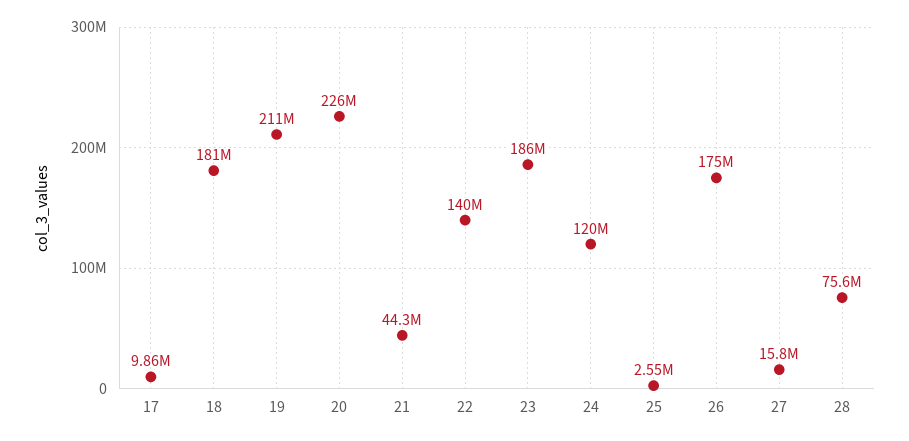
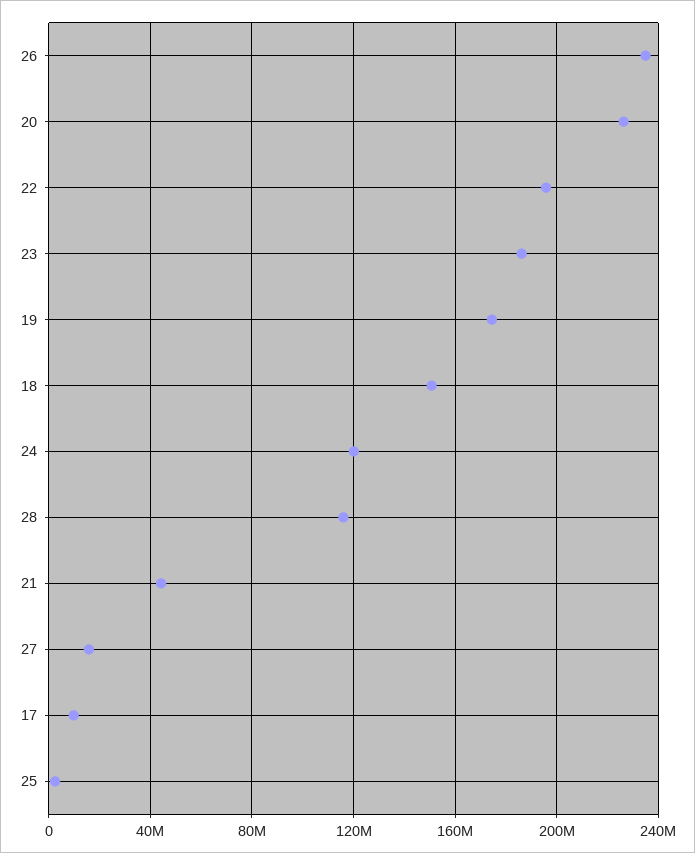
18: 181000000 -> 150000000
19: 211000000 -> 175000000
22: 140000000 -> 195000000
26: 175000000 -> 235000000
28: 75600000 -> 115000000

